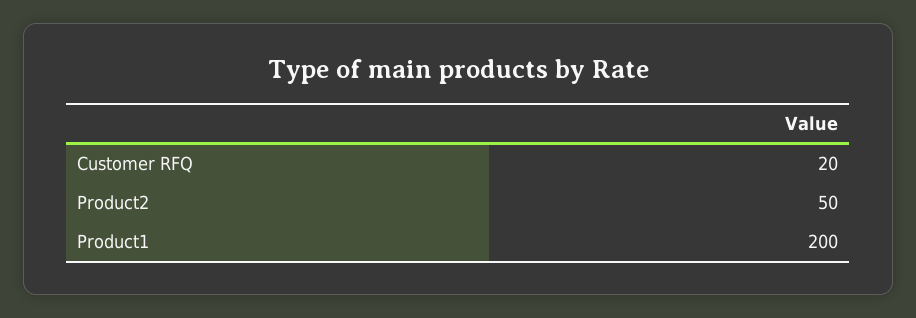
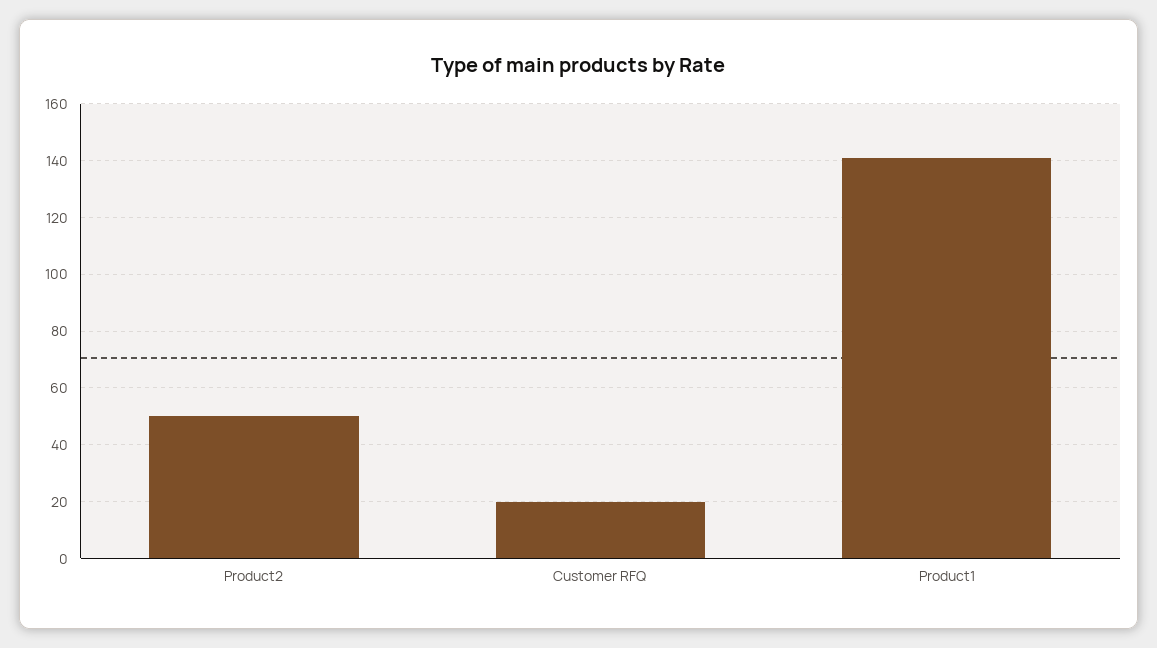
Product1: 200 -> 140

